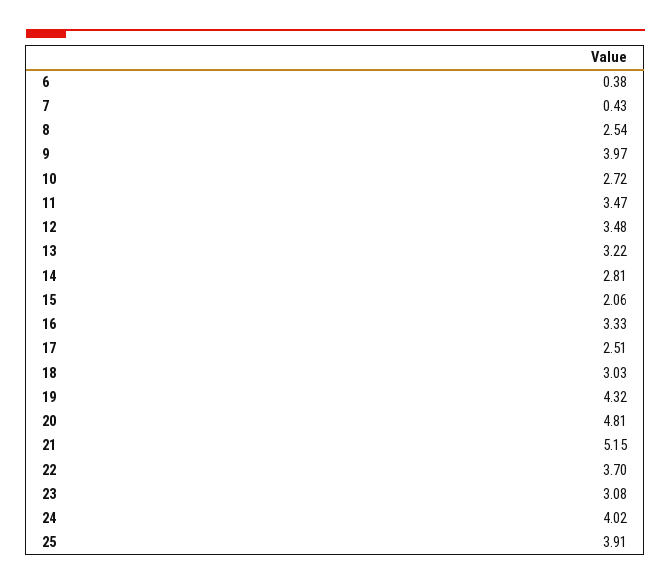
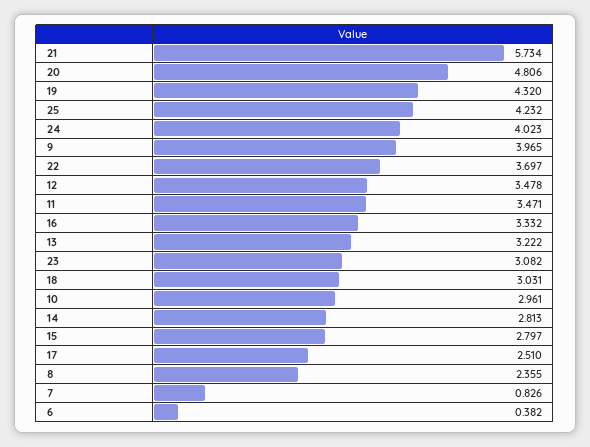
7: 0.43 -> 0.826
8: 2.54 -> 2.355
10: 2.72 -> 2.961
15: 2.06 -> 2.797
21: 5.15 -> 5.734
25: 3.91 -> 4.232

